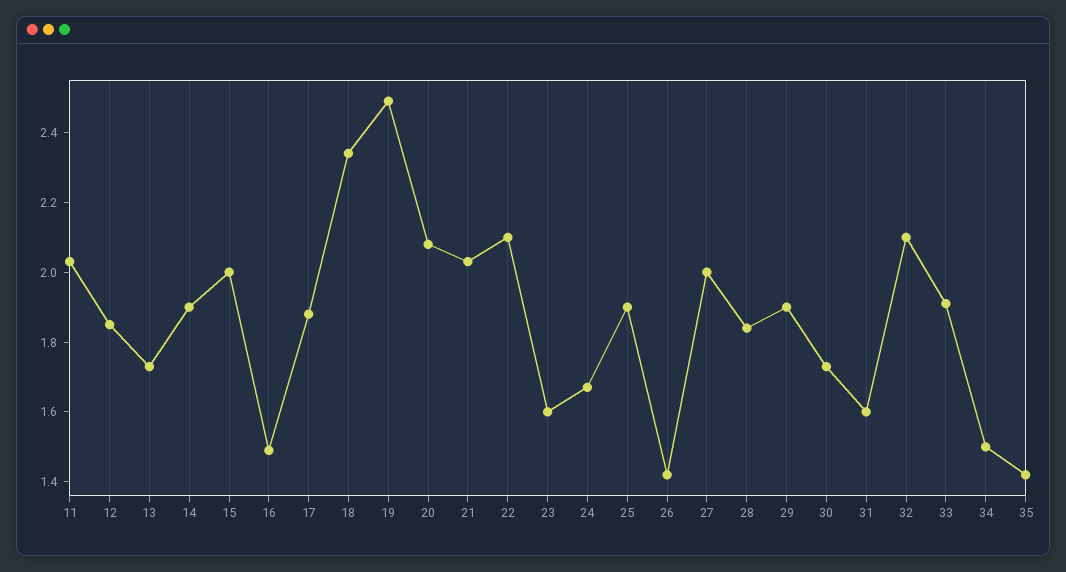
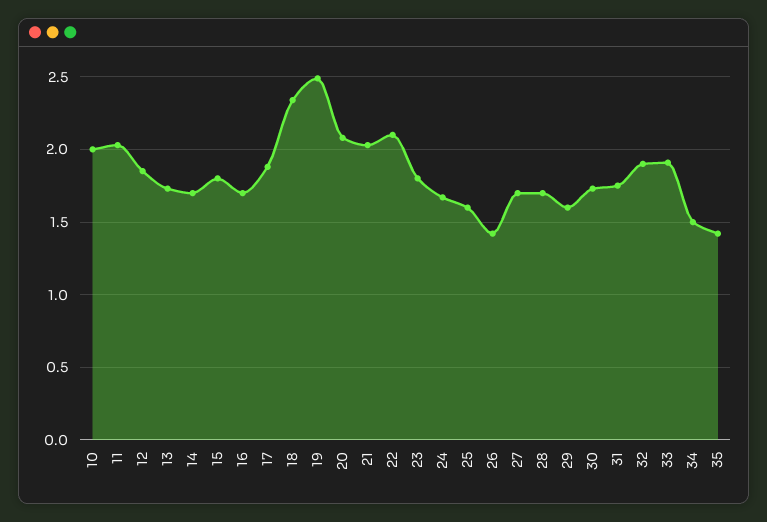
14: 1.9 -> 1.7
15: 2 -> 1.8
16: 1.5 -> 1.7
23: 1.6 -> 1.8
25: 1.9 -> 1.6
27: 2 -> 1.7
28: 1.85 -> 1.7
29: 1.9 -> 1.6
31: 1.6 -> 1.75
32: 2.1 -> 1.9
10: none -> 2

